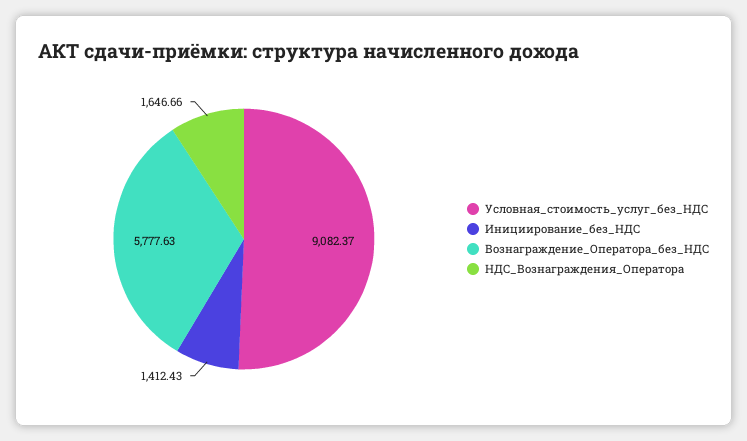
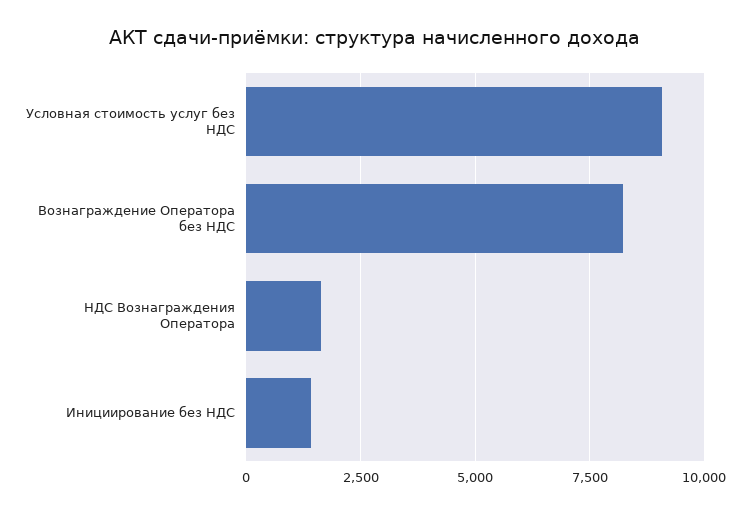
Вознаграждение_Оператора_без_НДС: 5777.63 -> 8250

